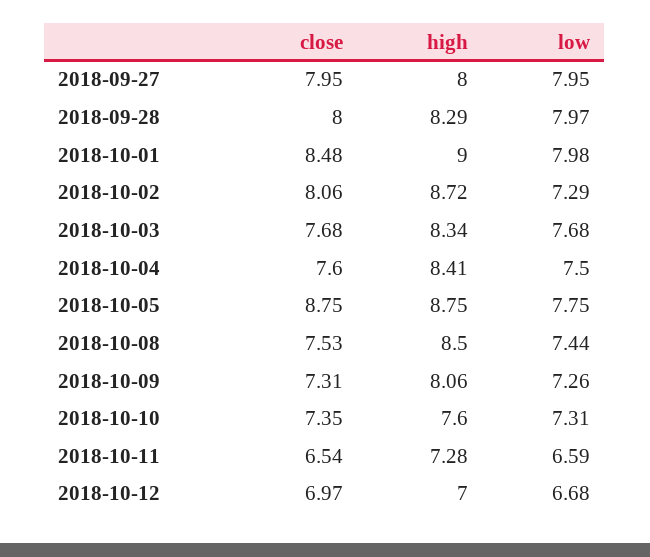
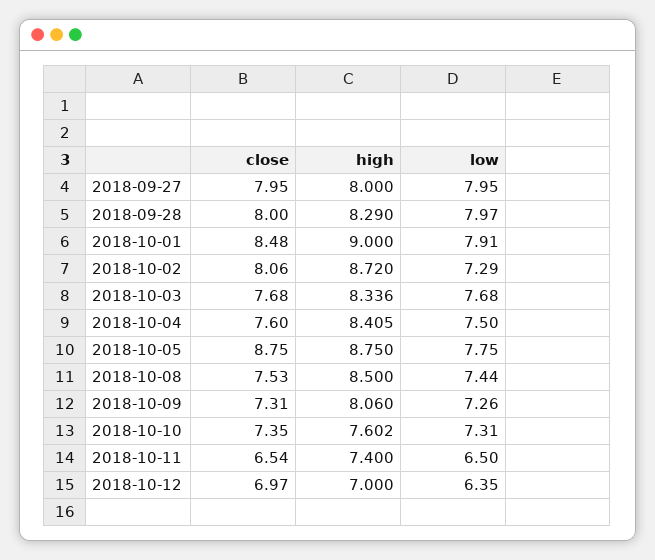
low, 2018-10-01: 7.98 -> 7.91
high, 2018-10-11: 7.28 -> 7.4
low, 2018-10-11: 6.59 -> 6.5
low, 2018-10-12: 6.68 -> 6.35

